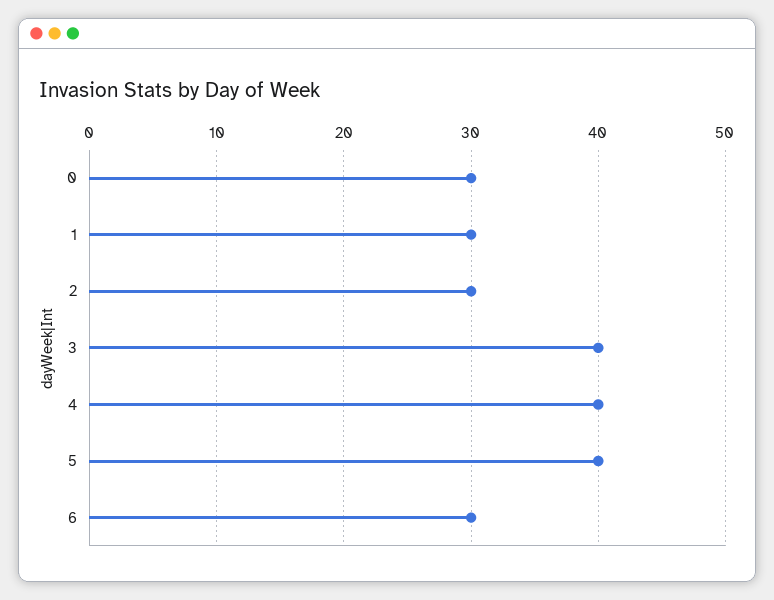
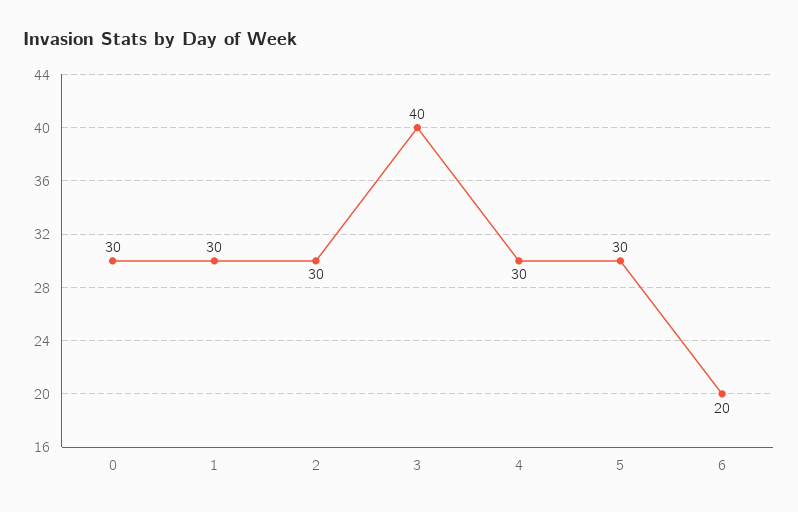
4: 40 -> 30
5: 40 -> 30
6: 30 -> 20

